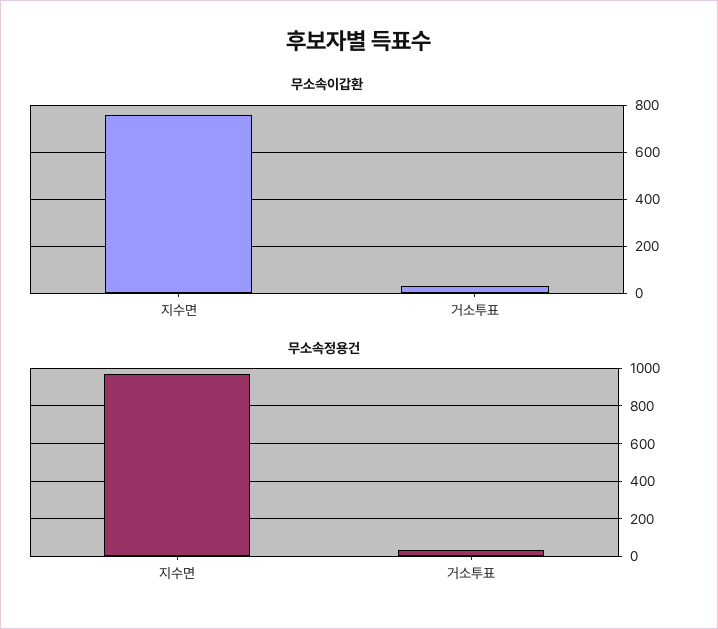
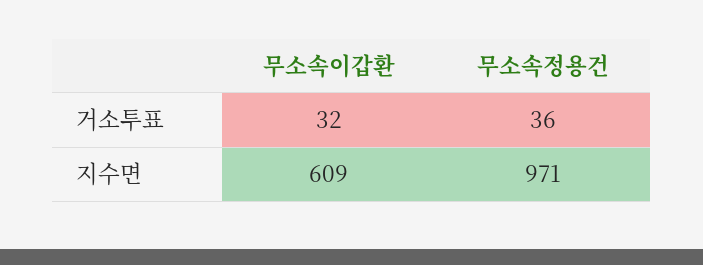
무소속이갑환, 지수면: 750 -> 609

